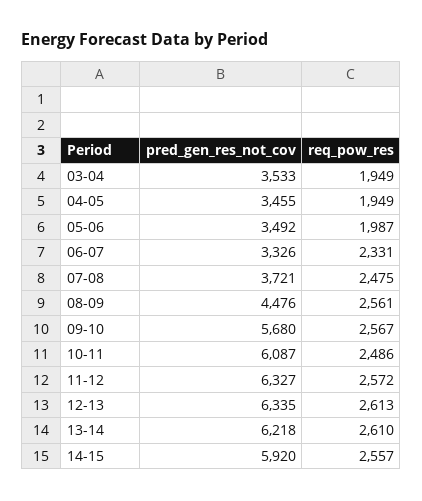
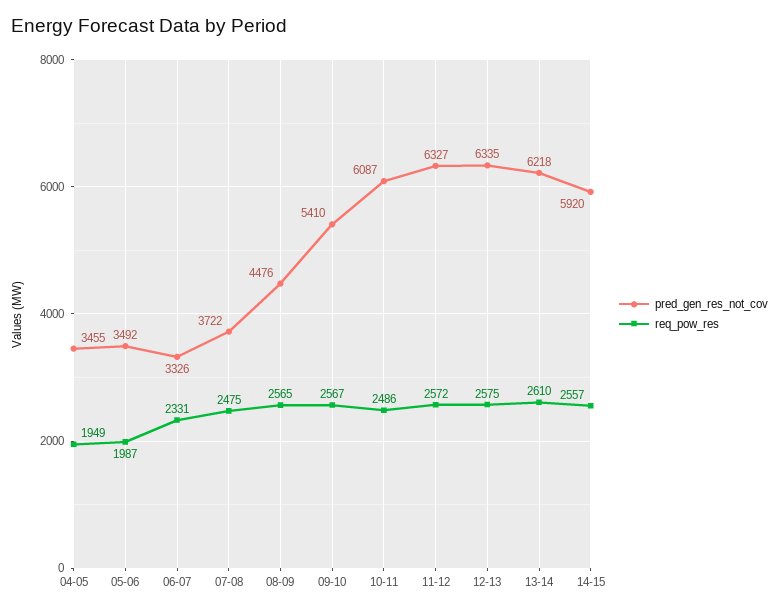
pred_gen_res_not_cov, 03-04: 3533 -> none
req_pow_res, 03-04: 1949 -> none
pred_gen_res_not_cov, 07-08: 3721 -> 3722
req_pow_res, 08-09: 2561 -> 2565
pred_gen_res_not_cov, 09-10: 5680 -> 5410
req_pow_res, 12-13: 2613 -> 2575

